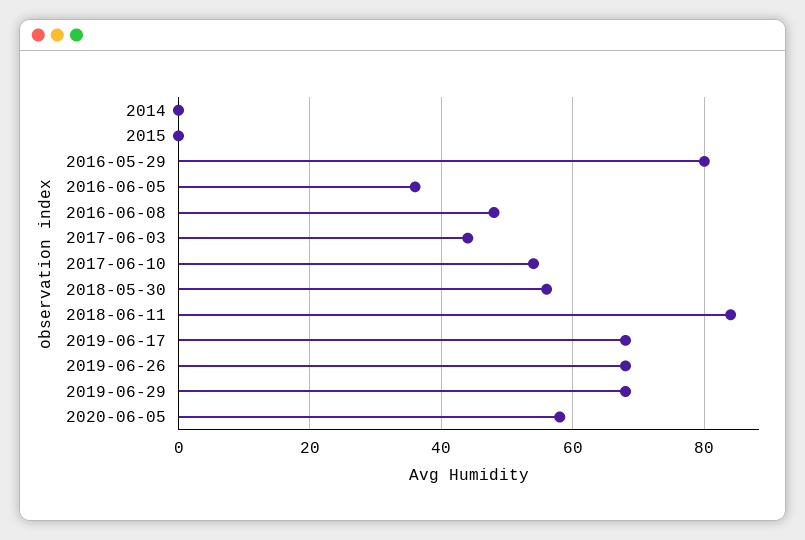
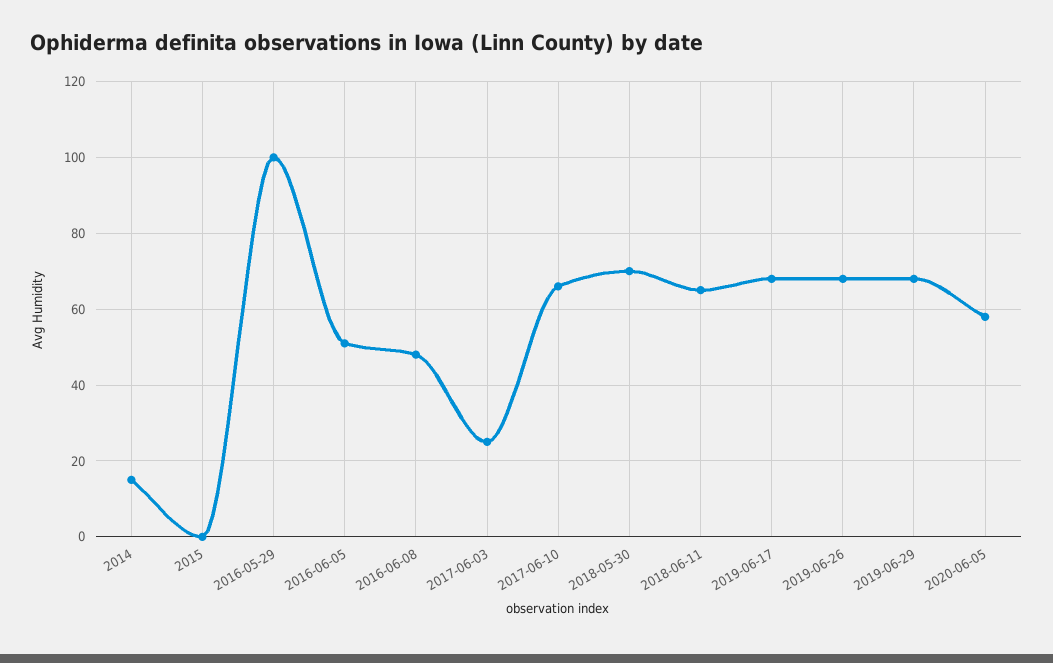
2014: 0 -> 15
2016-05-29: 80 -> 100
2016-06-05: 35 -> 50
2017-06-03: 45 -> 25
2017-06-10: 55 -> 65
2018-05-30: 55 -> 70
2018-06-11: 85 -> 65

